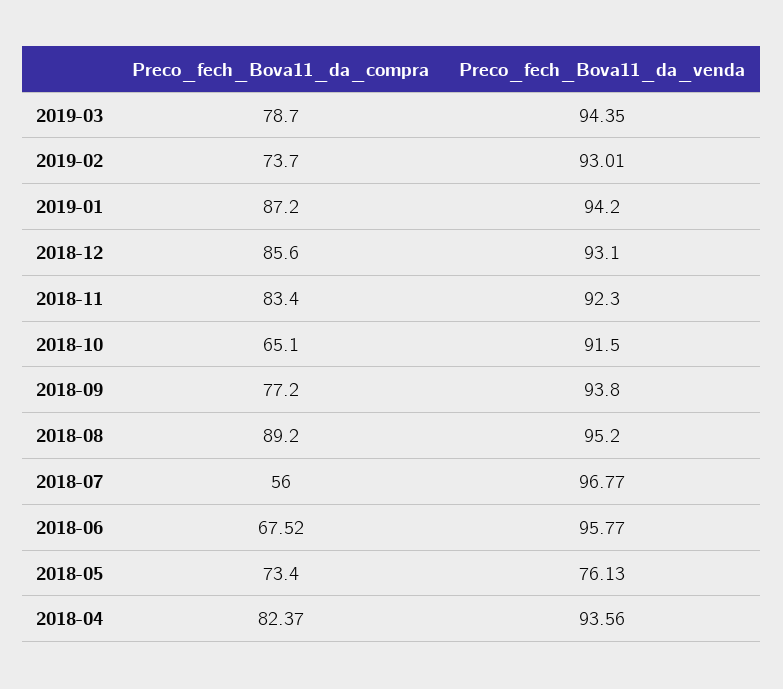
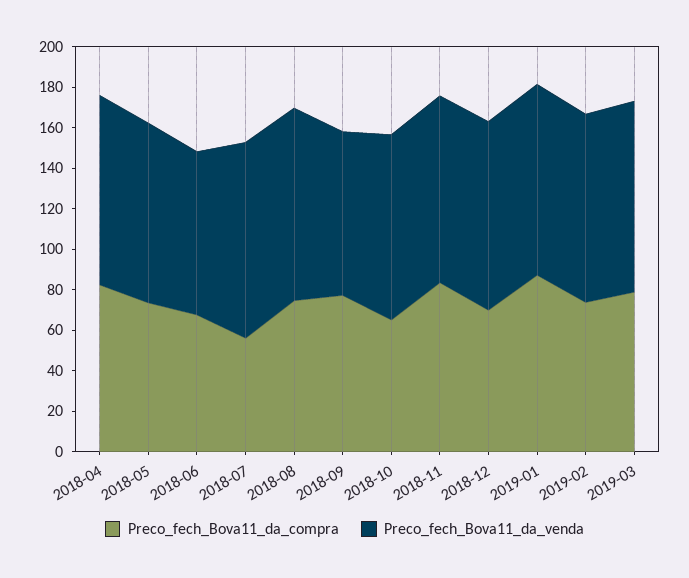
Preco_fech_Bova11_da_compra, 2018-12: 85.6 -> 70
Preco_fech_Bova11_da_venda, 2018-09: 93.8 -> 80
Preco_fech_Bova11_da_compra, 2018-08: 89.2 -> 75
Preco_fech_Bova11_da_venda, 2018-06: 95.77 -> 80
Preco_fech_Bova11_da_venda, 2018-05: 76.13 -> 90

